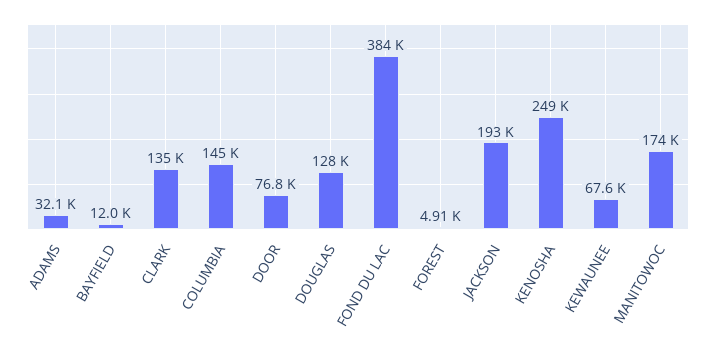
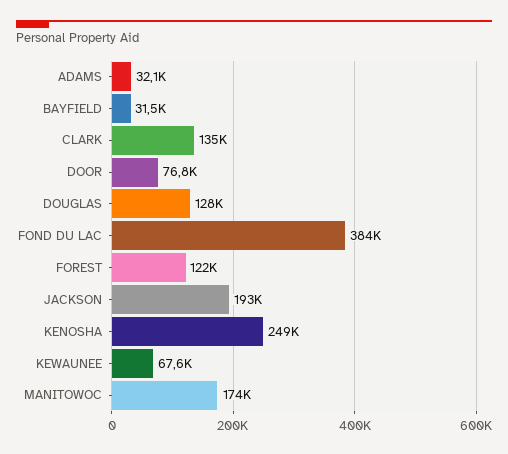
BAYFIELD: 12000 -> 31500
COLUMBIA: 145000 -> none
FOREST: 4910 -> 122000

